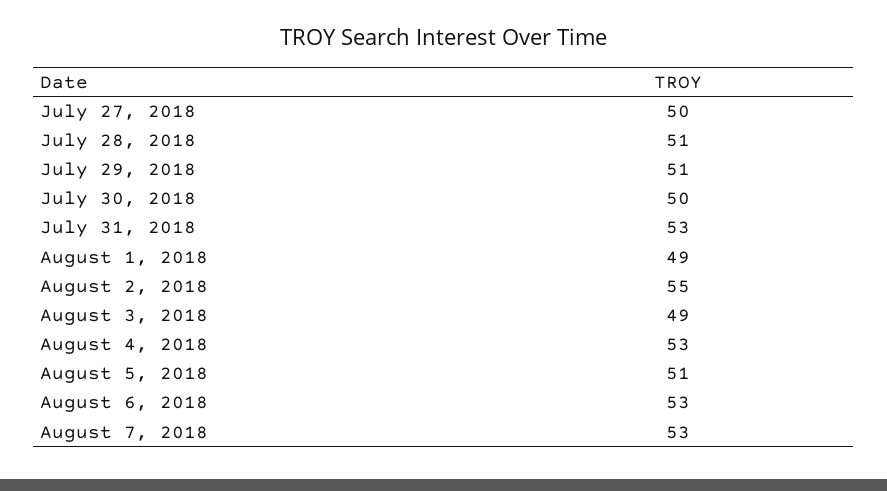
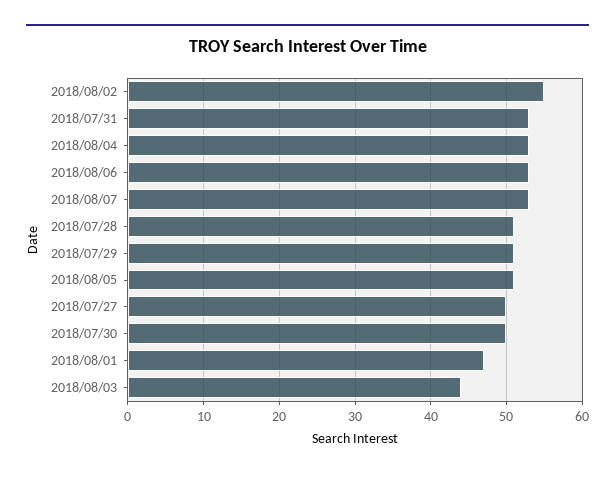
August 1, 2018: 49 -> 47
August 3, 2018: 49 -> 44

